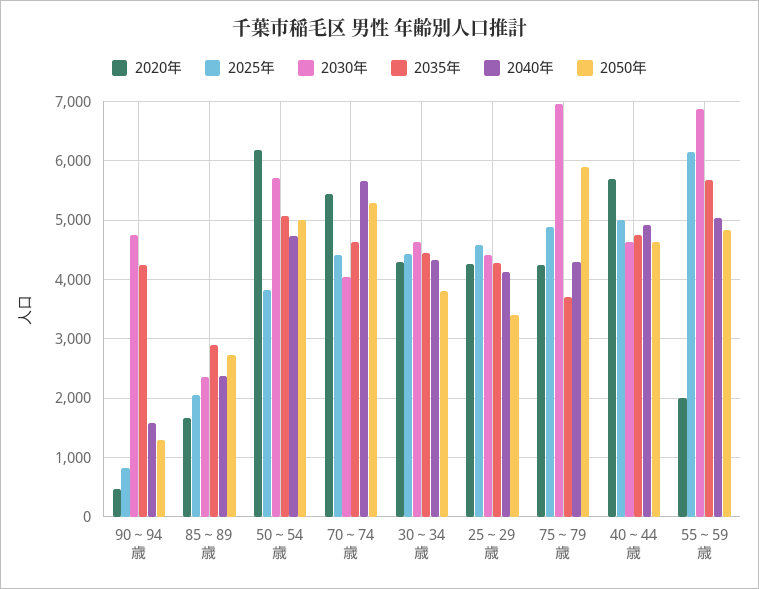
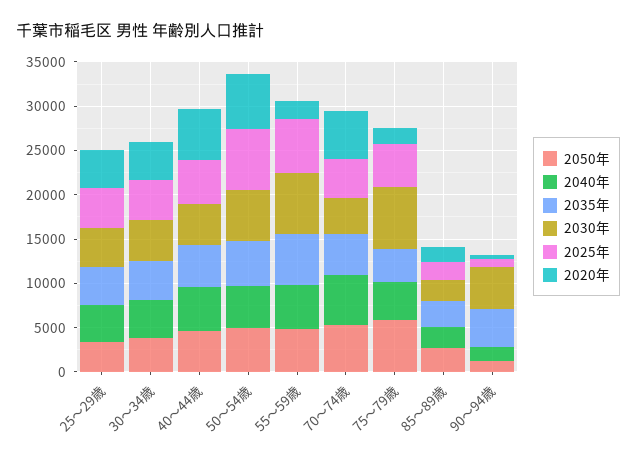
2025年, 50～54歳: 3800 -> 7000
2020年, 75～79歳: 4200 -> 2000

